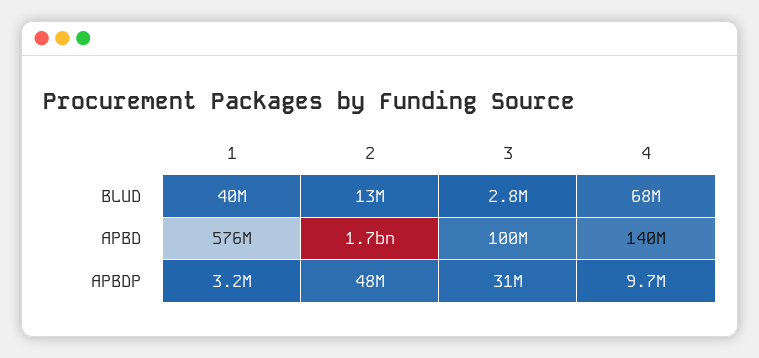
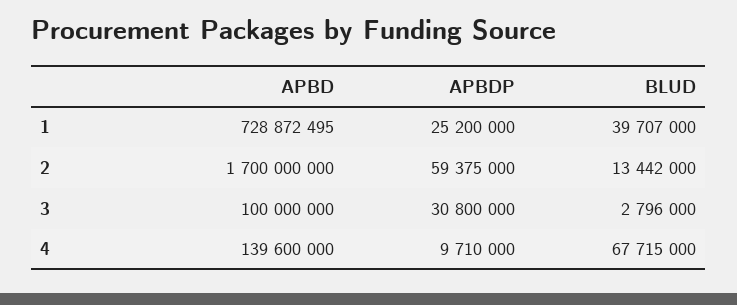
1, APBD: 576000000 -> 728872495
1, APBDP: 3200000 -> 25200000
2, APBDP: 48000000 -> 59375000

